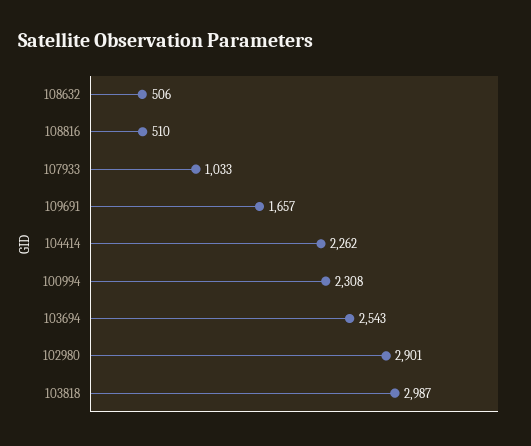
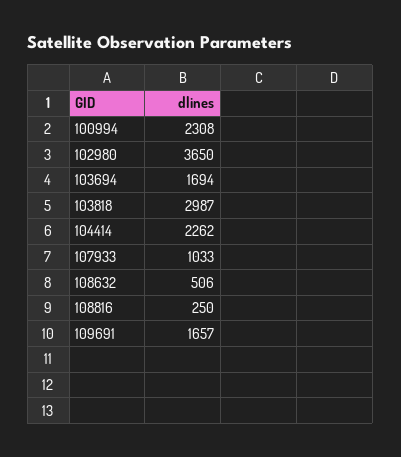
108816: 510 -> 250
103694: 2543 -> 1694
102980: 2901 -> 3650

